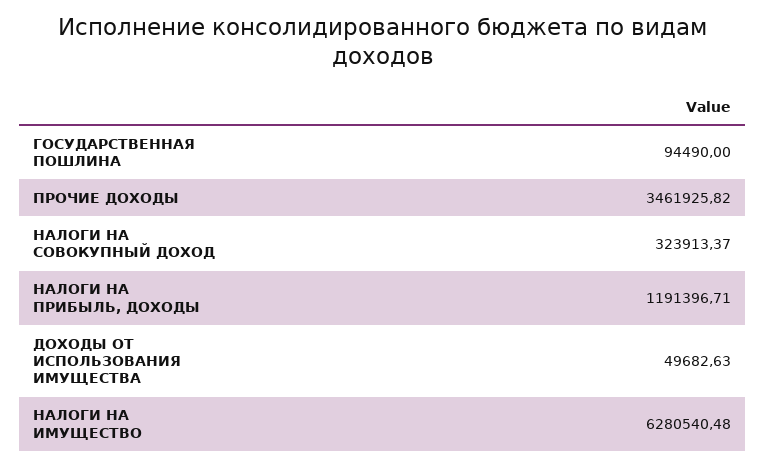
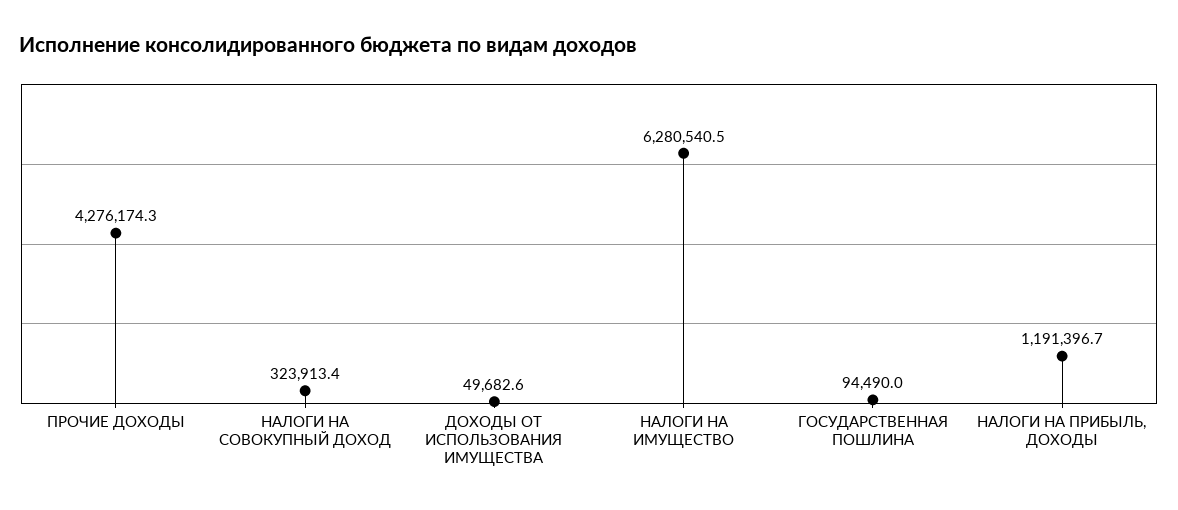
ПРОЧИЕ ДОХОДЫ: 3461925.82 -> 4276174.3

